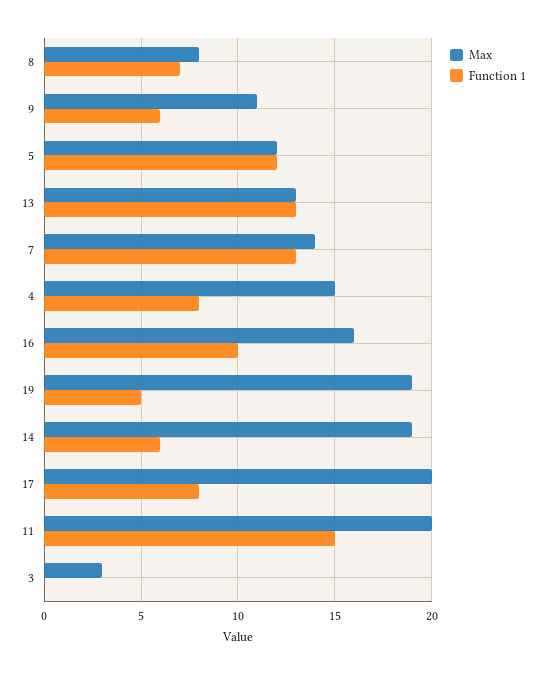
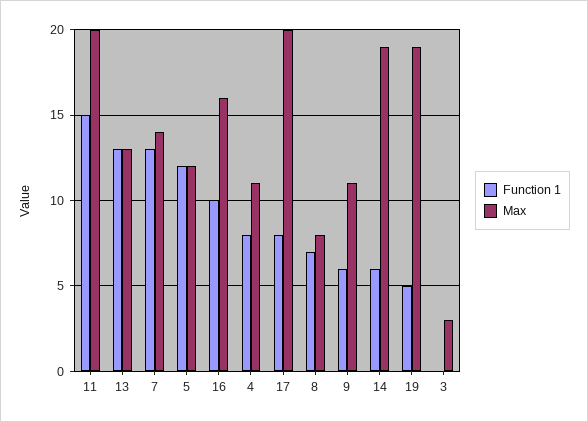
Max, 4: 15 -> 11

